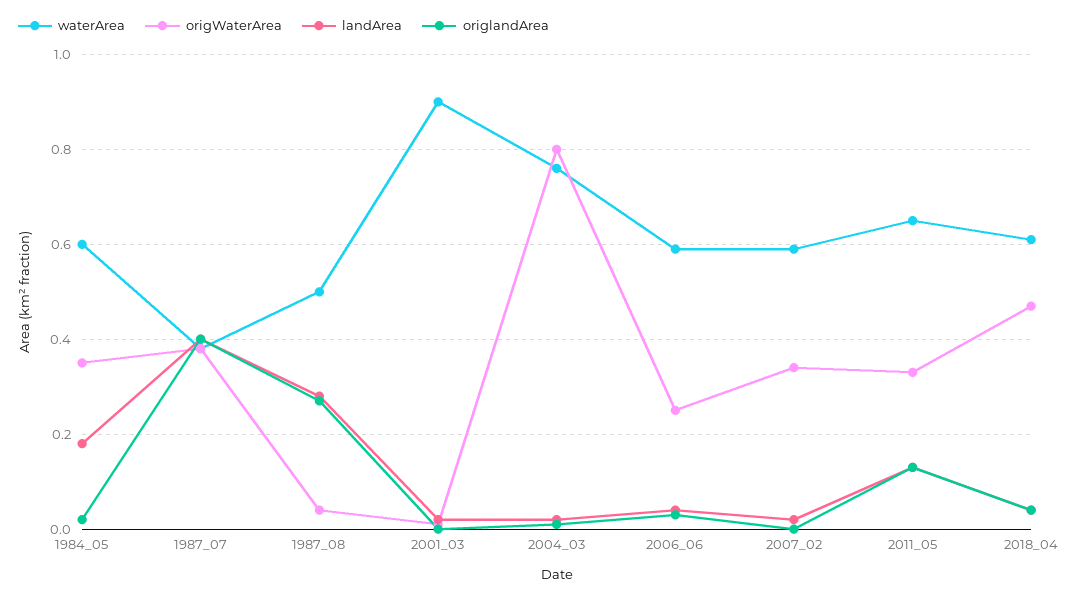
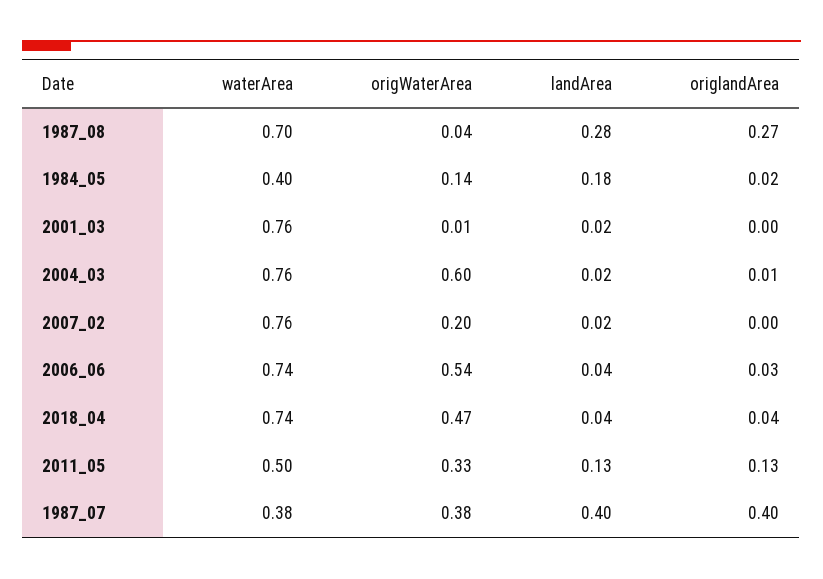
waterArea, 1984_05: 0.6 -> 0.4
origWaterArea, 1984_05: 0.35 -> 0.14
waterArea, 1987_08: 0.5 -> 0.7
waterArea, 2001_03: 0.9 -> 0.76
origWaterArea, 2004_03: 0.8 -> 0.6
waterArea, 2006_06: 0.6 -> 0.74
origWaterArea, 2006_06: 0.25 -> 0.54
waterArea, 2007_02: 0.6 -> 0.76
origWaterArea, 2007_02: 0.35 -> 0.2
waterArea, 2011_05: 0.65 -> 0.5
waterArea, 2018_04: 0.6 -> 0.74

